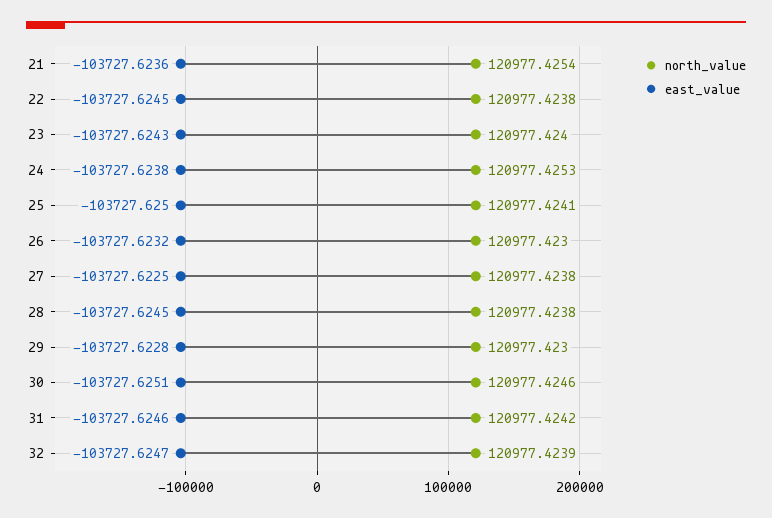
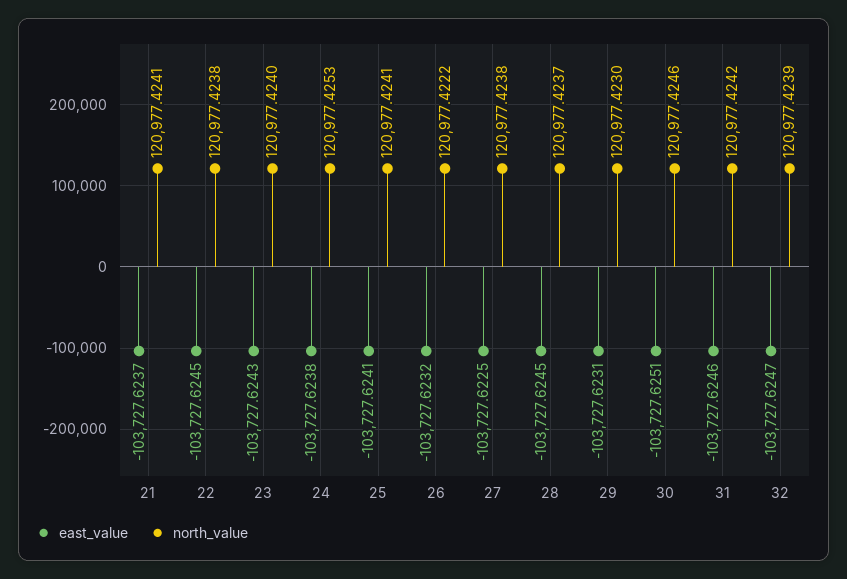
north_value, 21: 120977.4254 -> 120977.4241
east_value, 21: -103727.6236 -> -103727.6237
east_value, 25: -103727.625 -> -103727.6241
north_value, 26: 120977.423 -> 120977.4222
north_value, 28: 120977.4238 -> 120977.4237
east_value, 29: -103727.6228 -> -103727.6231

